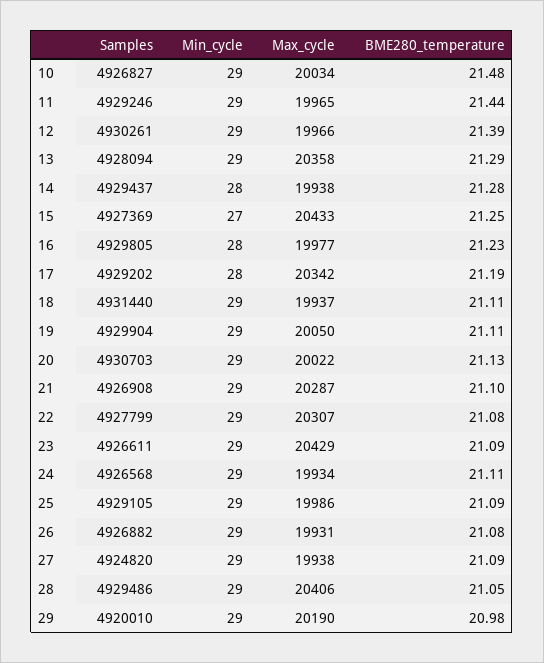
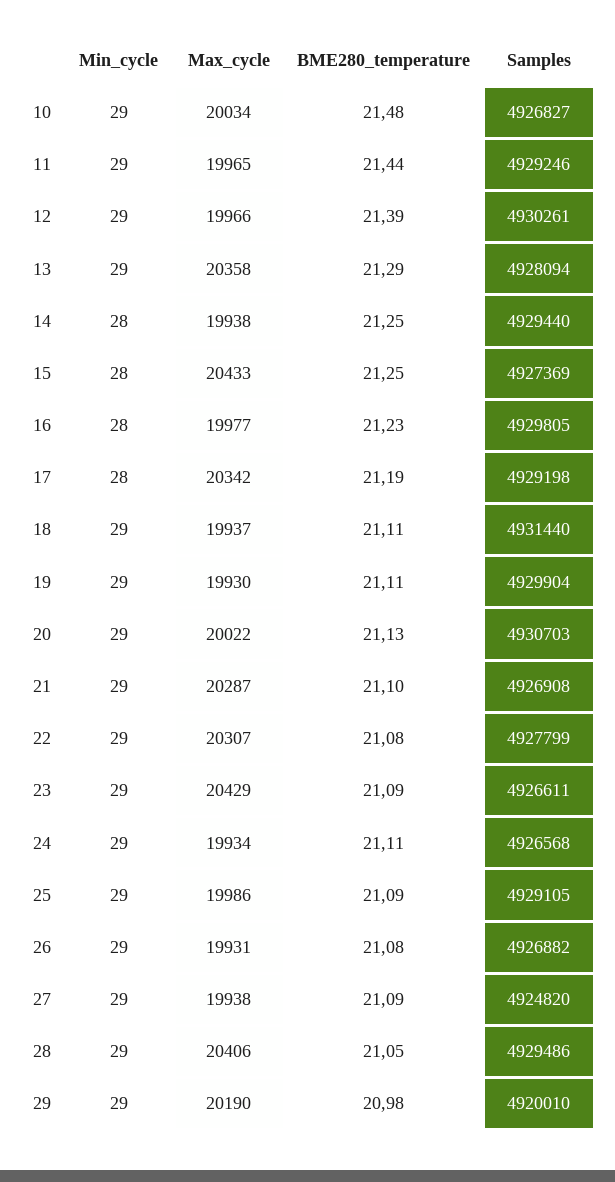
Samples, 14: 4929437 -> 4929440
BME280_temperature, 14: 21.28 -> 21.25
Min_cycle, 15: 27 -> 28
Samples, 17: 4929202 -> 4929198
Max_cycle, 19: 20050 -> 19930

